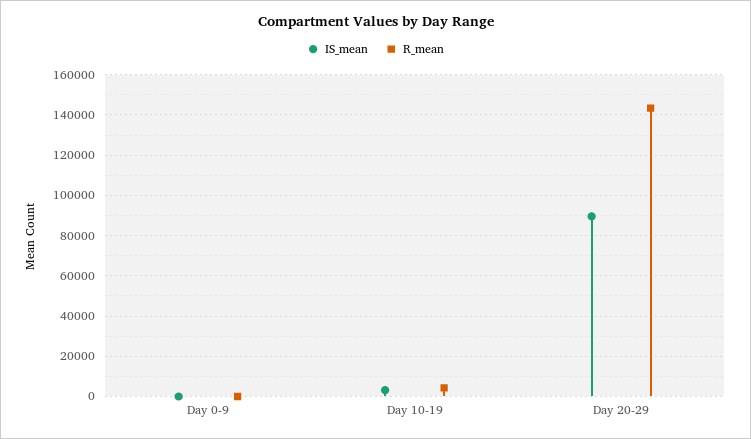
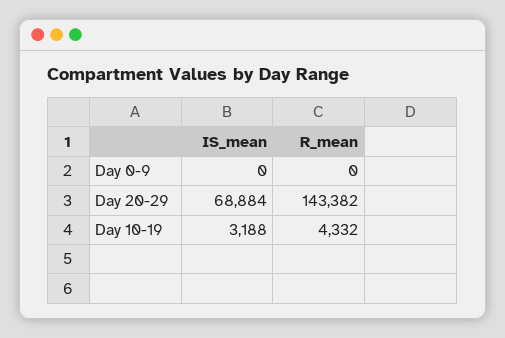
IS_mean, Day 20-29: 90000 -> 68884

